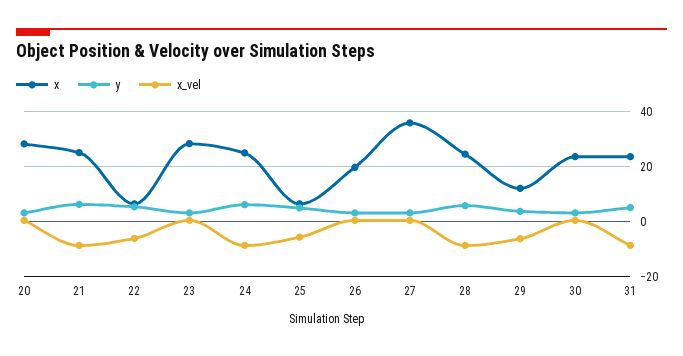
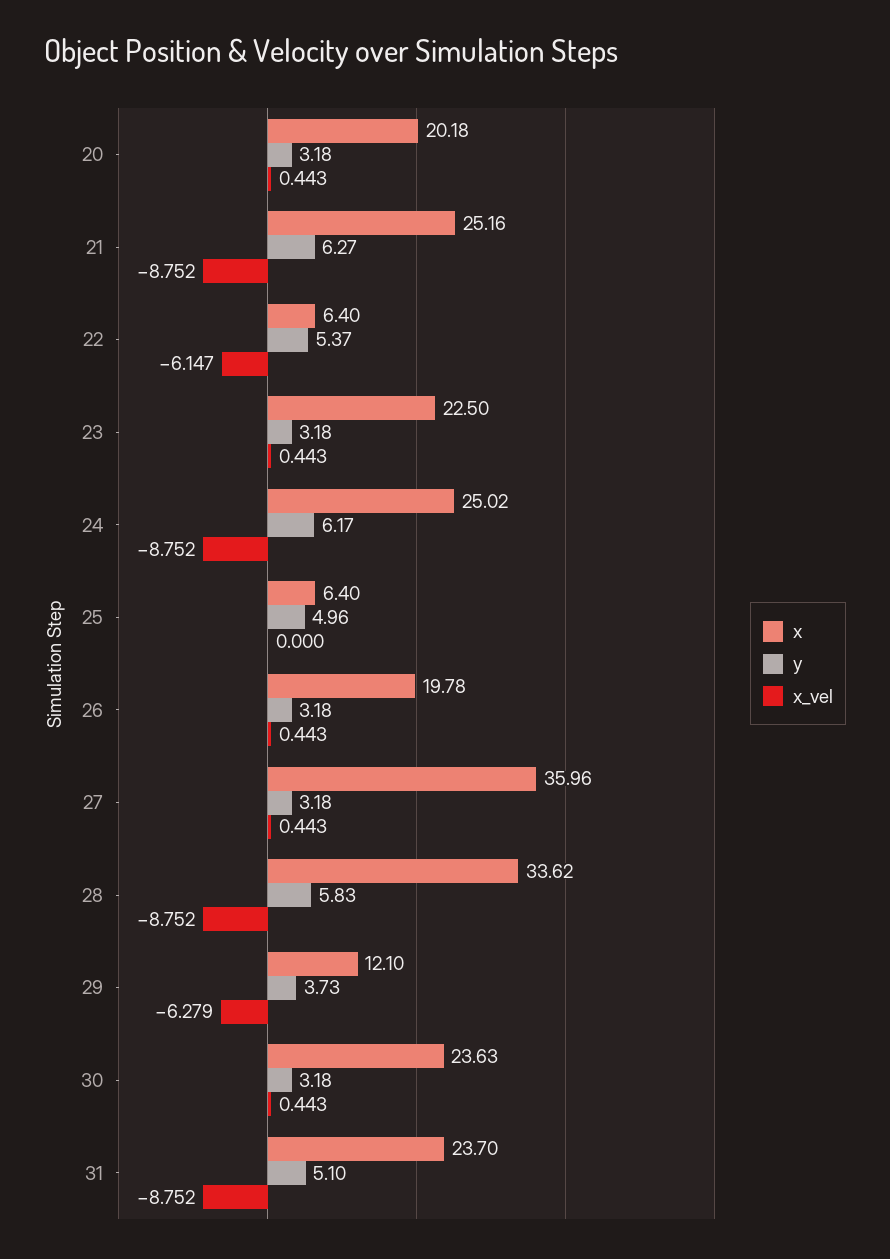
x, 20: 27.5 -> 20.18
x, 23: 27.5 -> 22.5
x_vel, 25: -5 -> 0
x, 28: 25 -> 33.62

